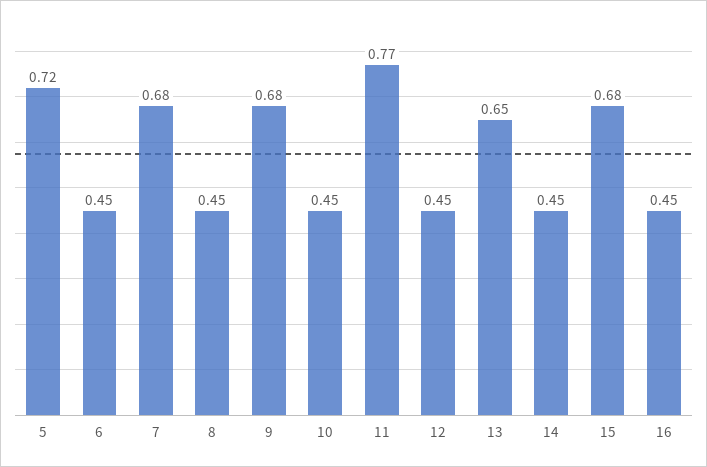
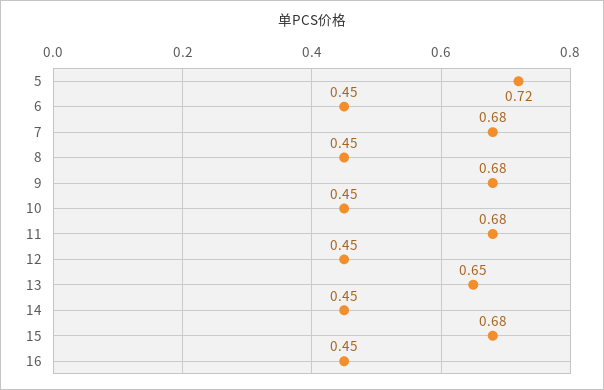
11: 0.77 -> 0.68

